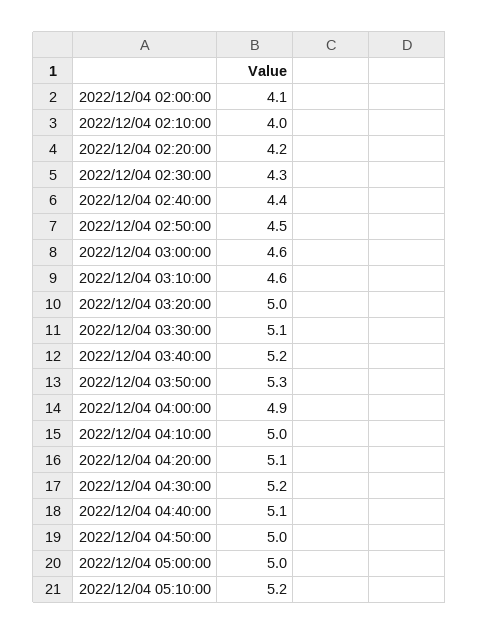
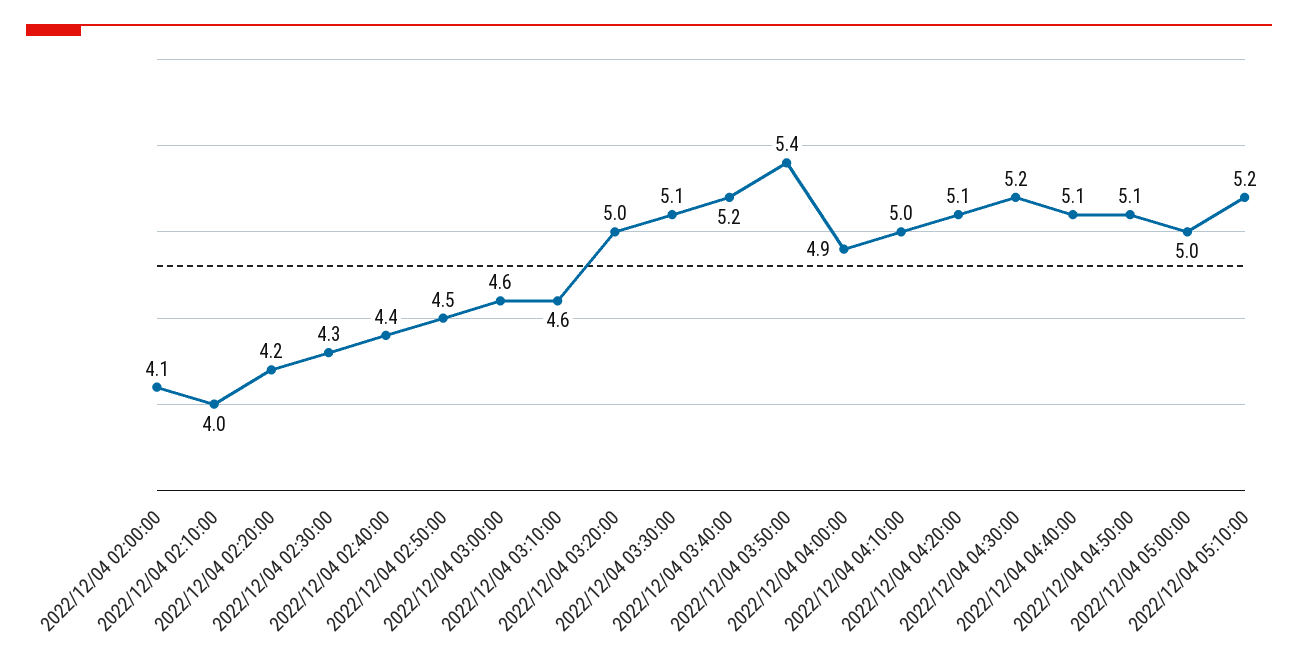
2022/12/04 03:50:00: 5.3 -> 5.4
2022/12/04 04:50:00: 5 -> 5.1

